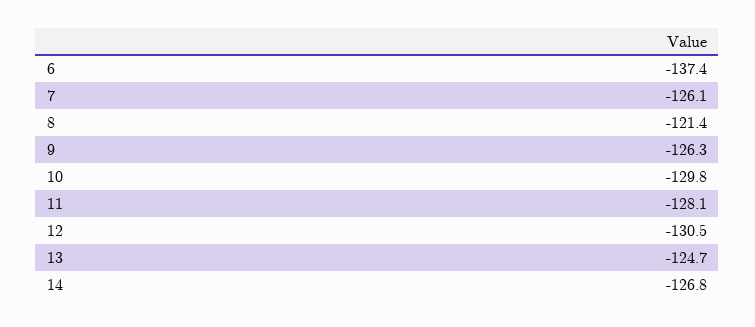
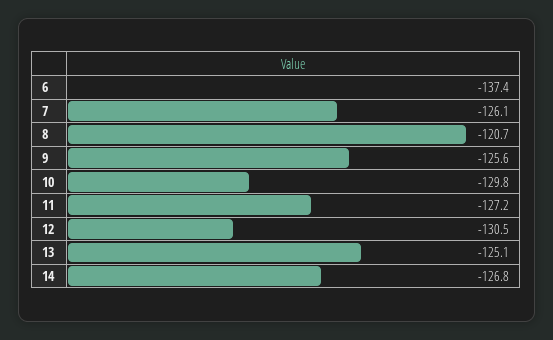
8: -121.4 -> -120.7
9: -126.3 -> -125.6
11: -128.1 -> -127.2
13: -124.7 -> -125.1

